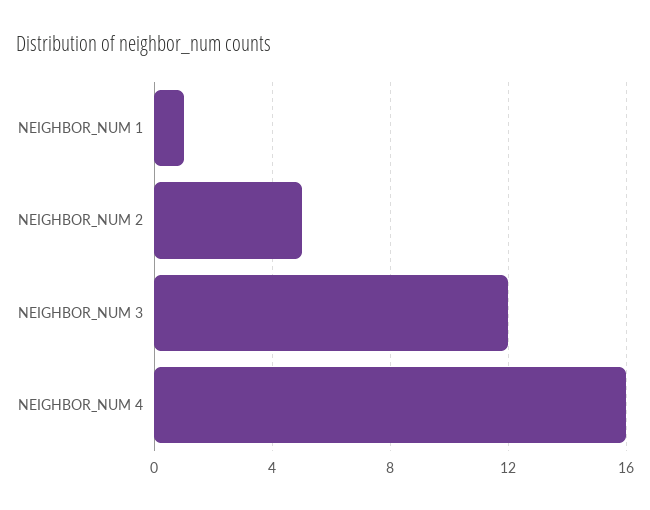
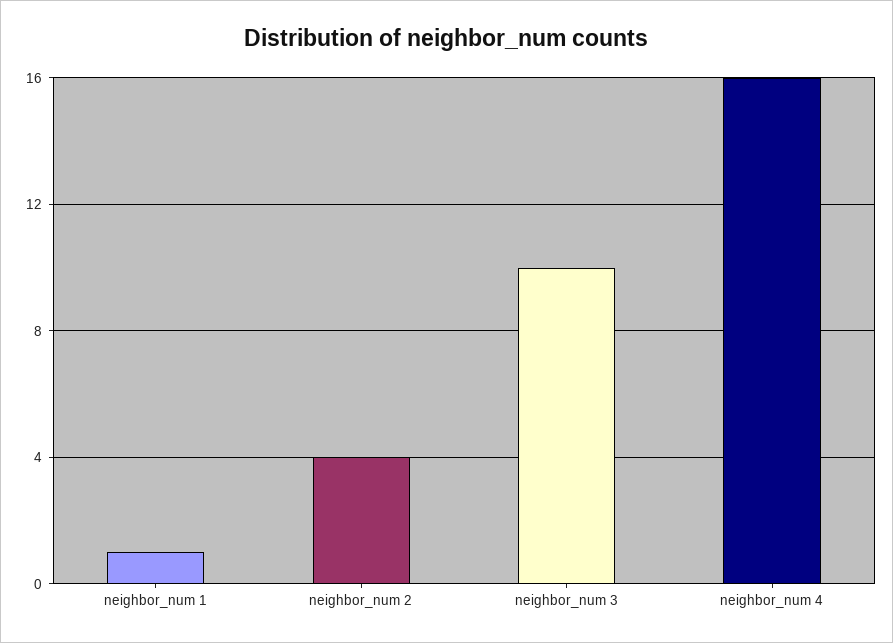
NEIGHBOR_NUM 2: 5 -> 4
NEIGHBOR_NUM 3: 12 -> 10

